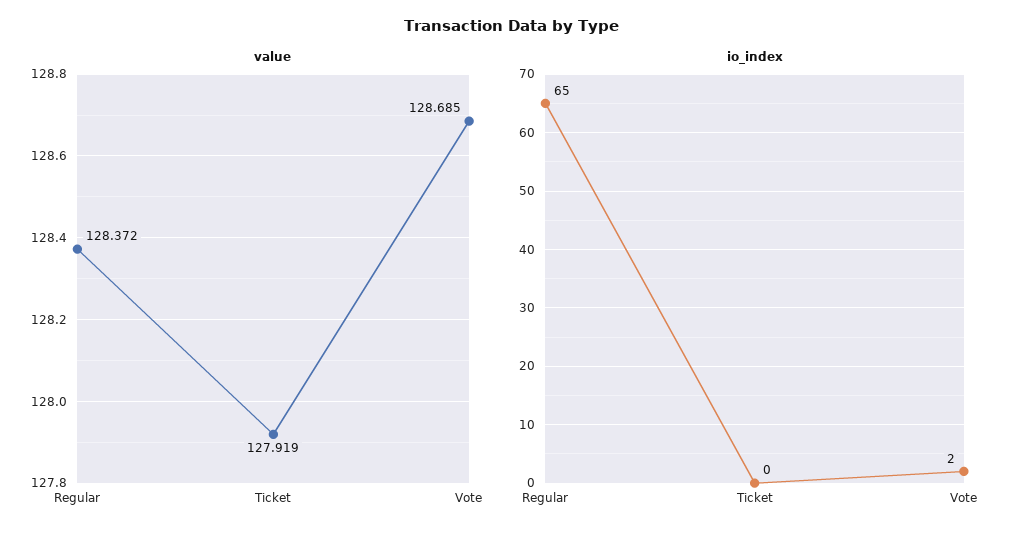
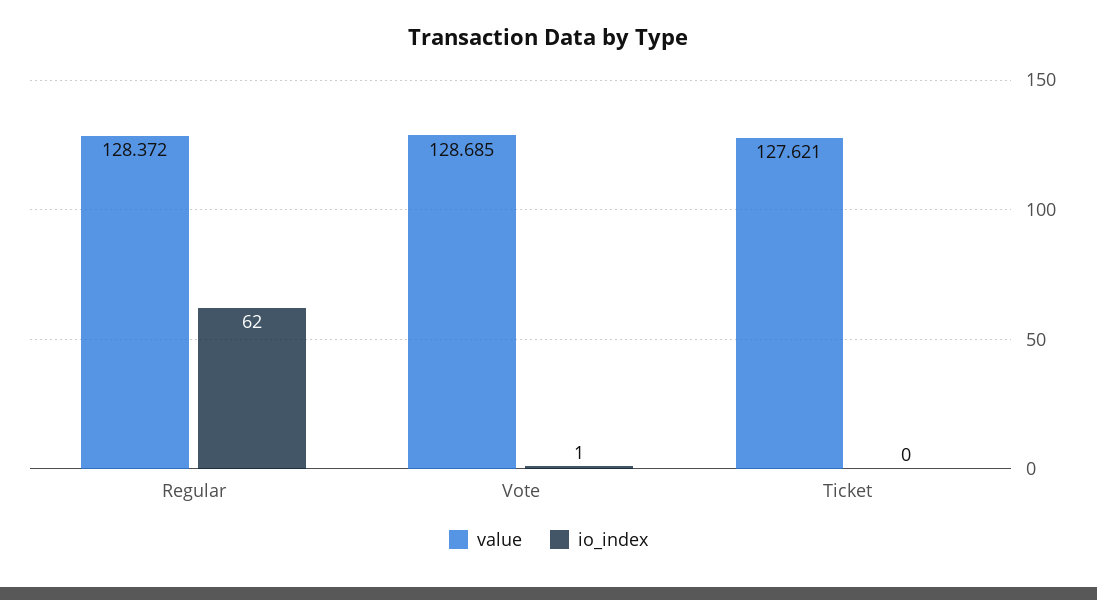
value, Ticket: 127.919 -> 127.621
io_index, Regular: 65 -> 62
io_index, Vote: 2 -> 1

